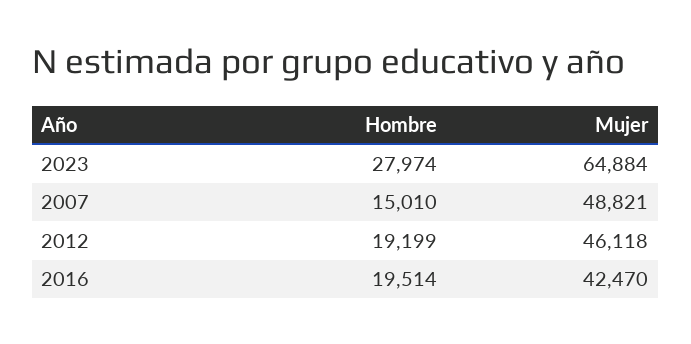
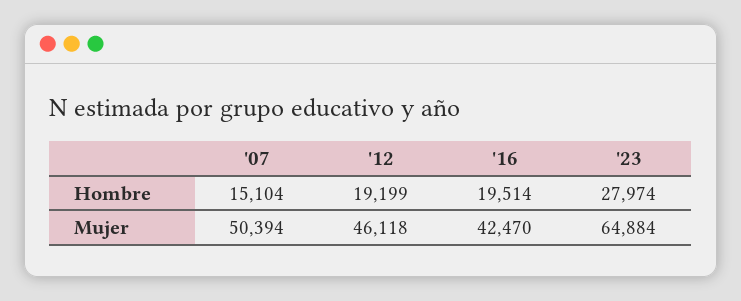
Hombre, 2007: 15010 -> 15104
Mujer, 2007: 48821 -> 50394

